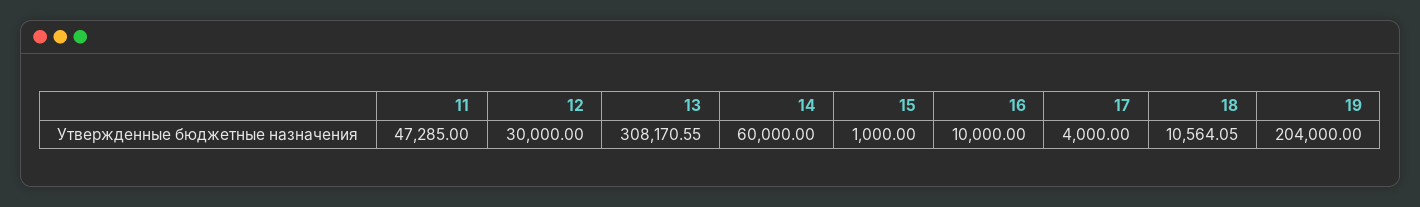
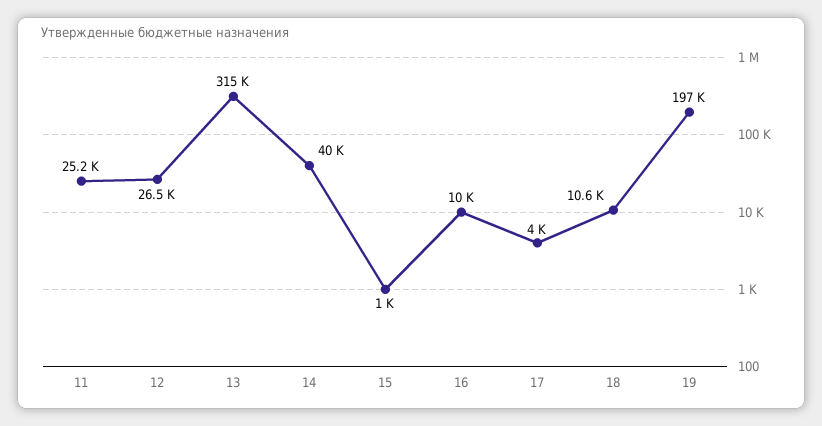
11: 47285 -> 25200
12: 30000 -> 26500
13: 308170.55 -> 315000
14: 60000 -> 40000
19: 204000 -> 197000

